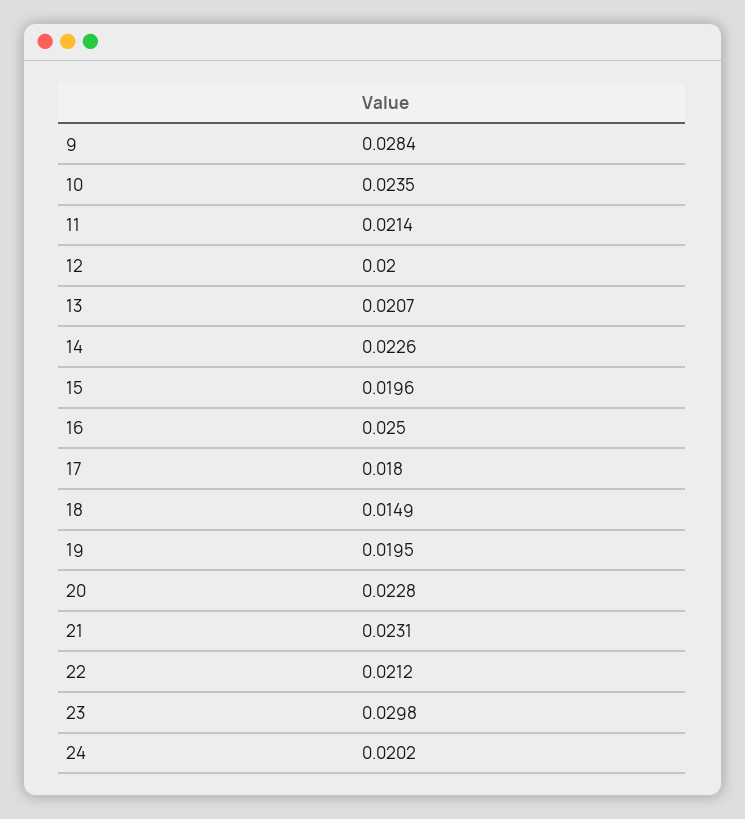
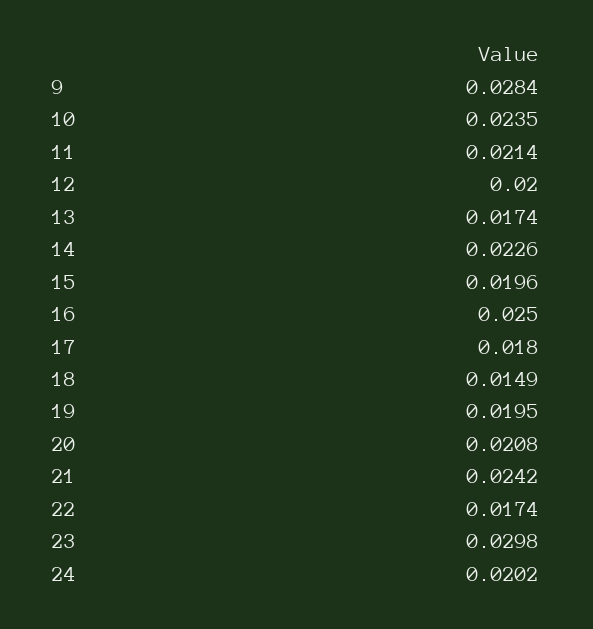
13: 0.0207 -> 0.0174
20: 0.0228 -> 0.0208
21: 0.0231 -> 0.0242
22: 0.0212 -> 0.0174

